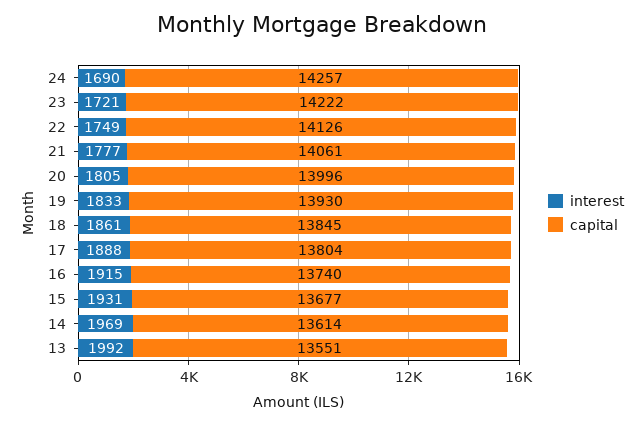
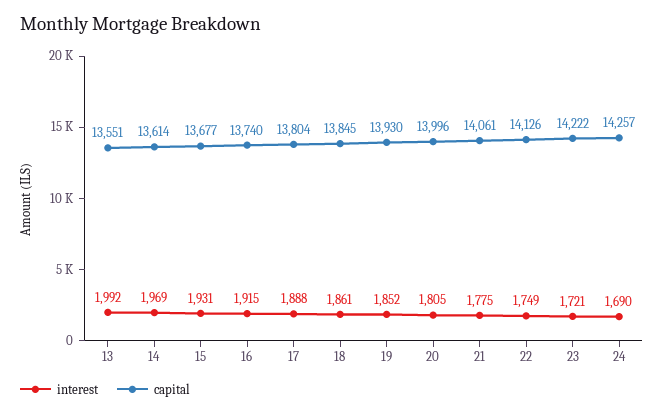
interest, 21: 1777 -> 1775
interest, 19: 1833 -> 1852

